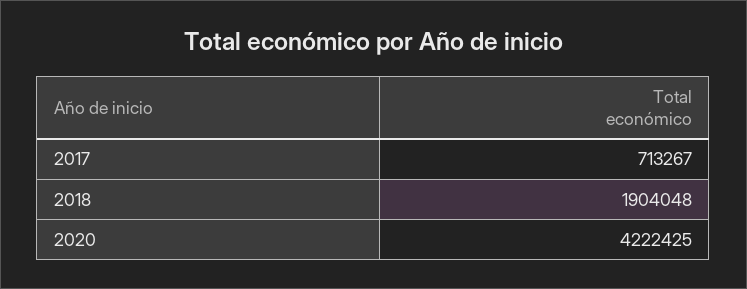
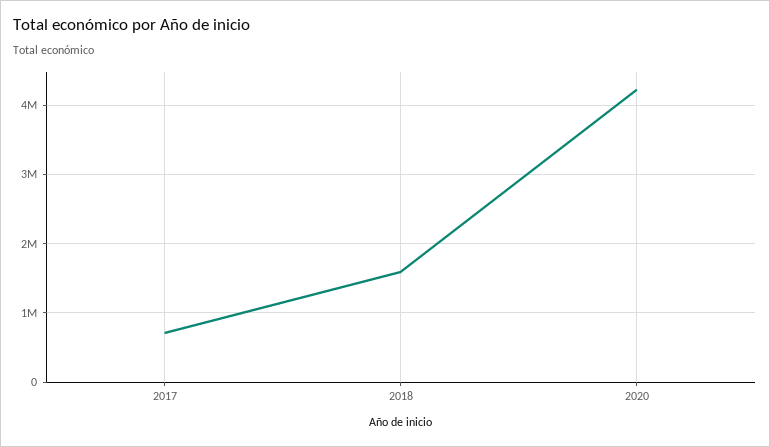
2018: 1904048 -> 1600000

